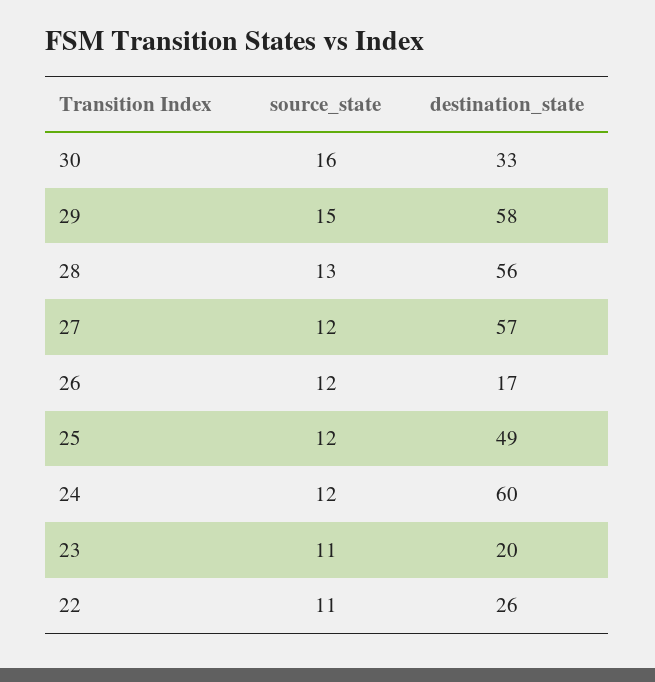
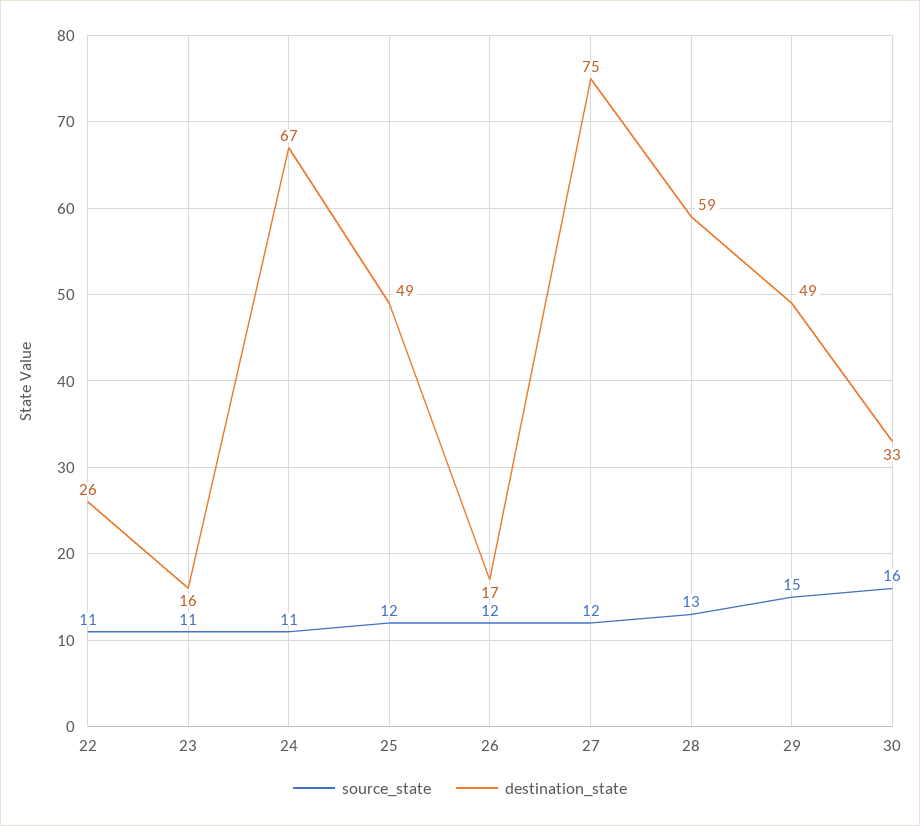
destination_state, 29: 58 -> 49
destination_state, 28: 56 -> 59
destination_state, 27: 57 -> 75
source_state, 24: 12 -> 11
destination_state, 24: 60 -> 67
destination_state, 23: 20 -> 16

